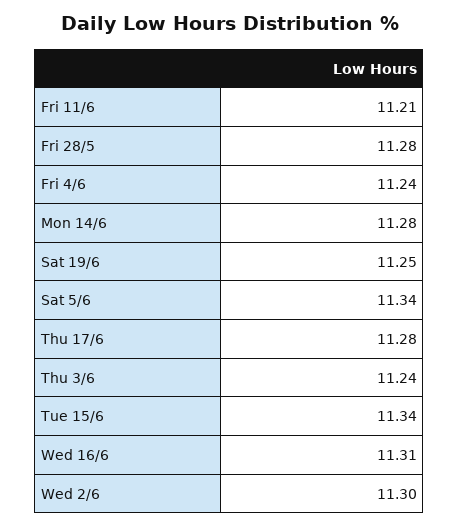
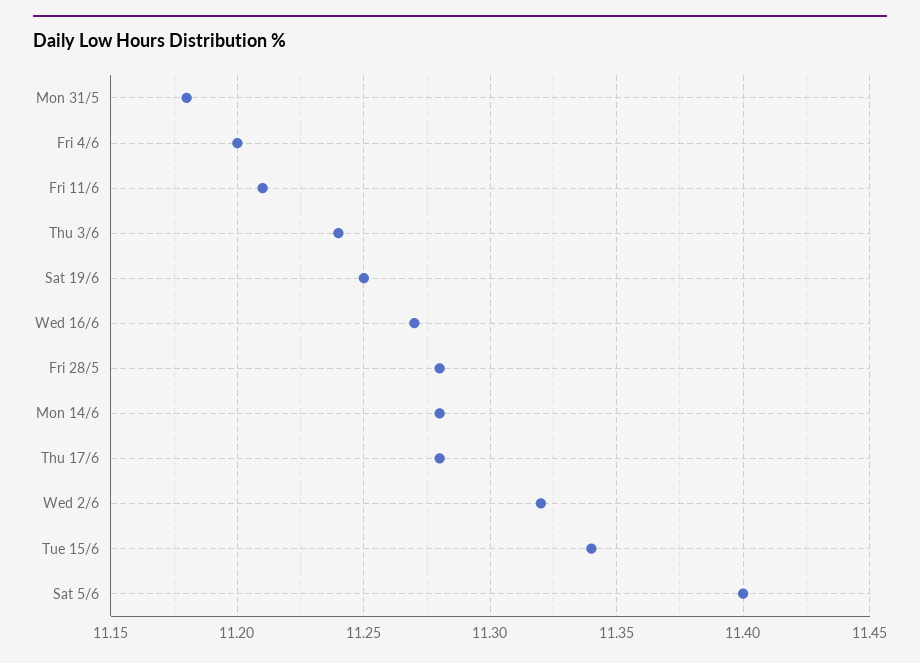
Fri 4/6: 11.24 -> 11.2
Sat 5/6: 11.34 -> 11.4
Wed 16/6: 11.31 -> 11.27
Wed 2/6: 11.3 -> 11.32
Mon 31/5: none -> 11.18

